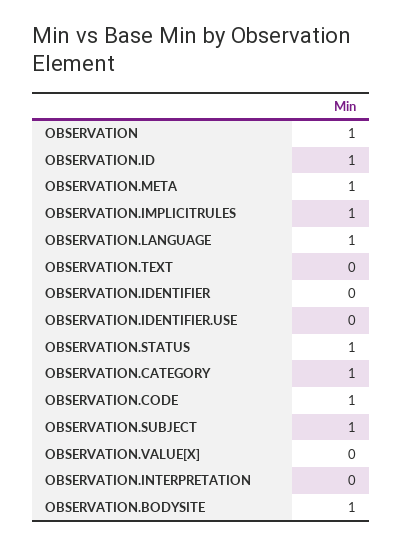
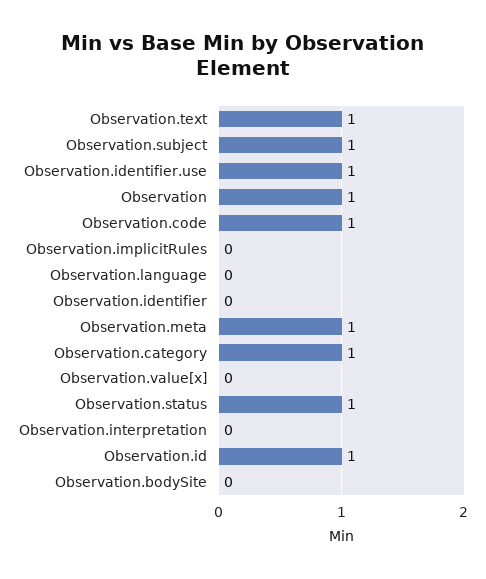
OBSERVATION.IMPLICITRULES: 1 -> 0
OBSERVATION.LANGUAGE: 1 -> 0
OBSERVATION.TEXT: 0 -> 1
OBSERVATION.IDENTIFIER.USE: 0 -> 1
OBSERVATION.BODYSITE: 1 -> 0

